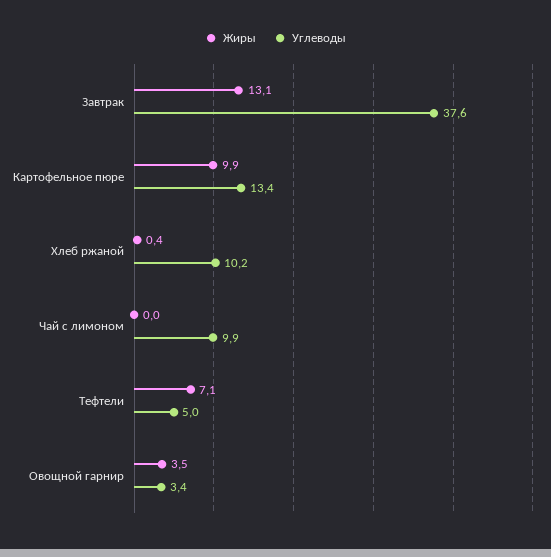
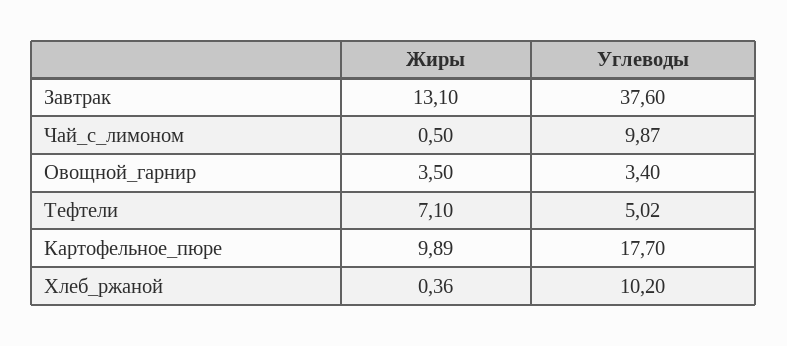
Углеводы, Картофельное пюре: 13.4 -> 17.7
Жиры, Чай с лимоном: 0 -> 0.5

